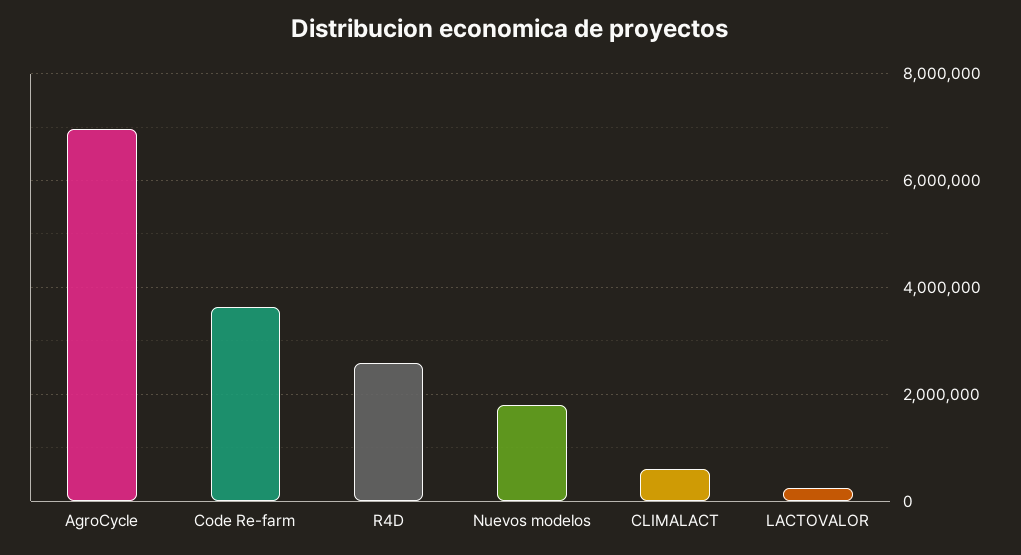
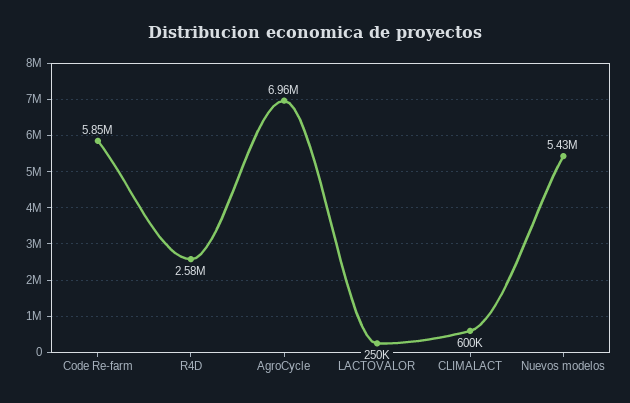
Code Re-farm: 3600000 -> 5850000
Nuevos modelos: 1800000 -> 5430000

